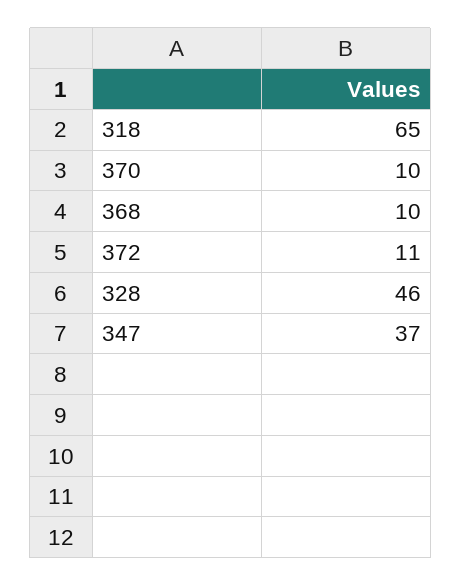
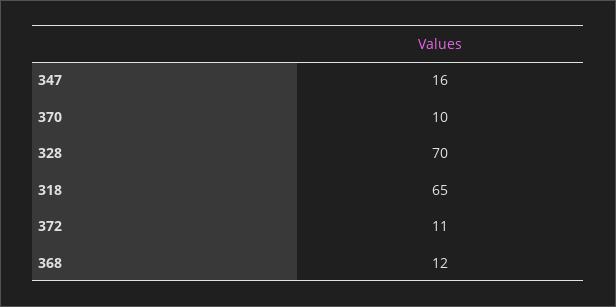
368: 10 -> 12
328: 46 -> 70
347: 37 -> 16

